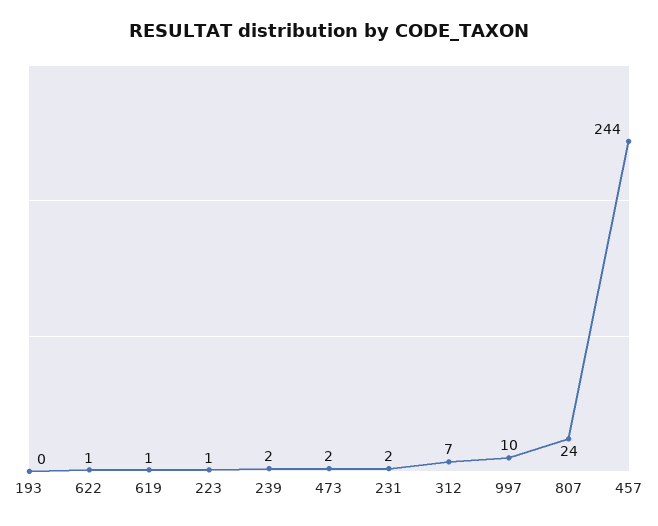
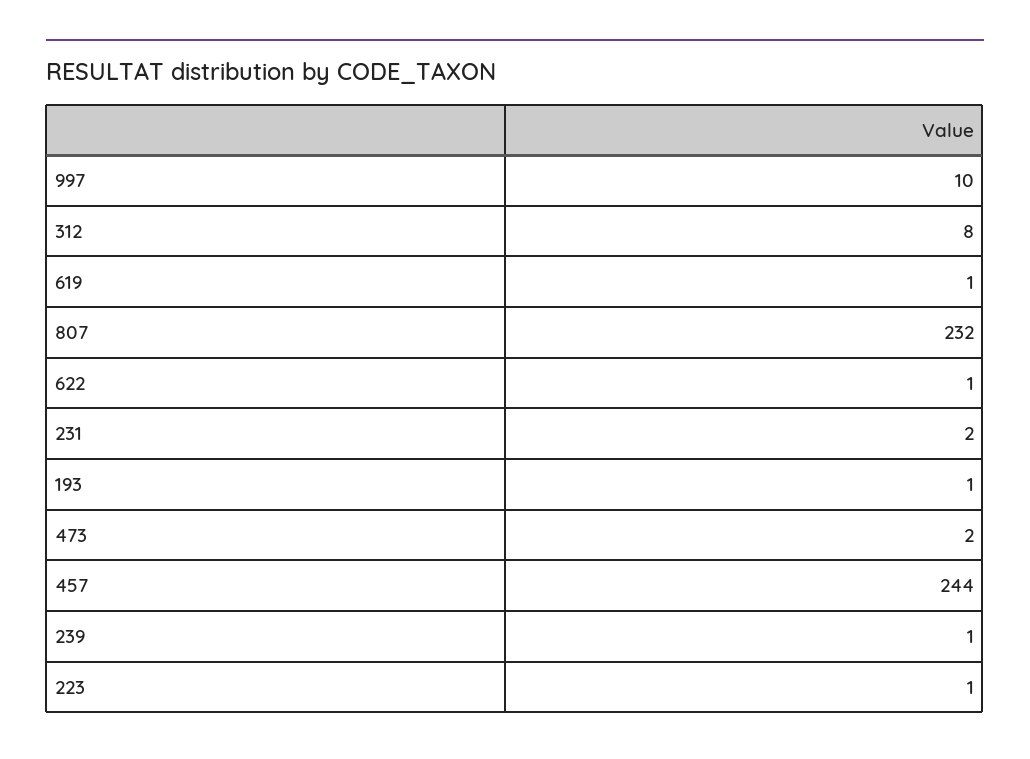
193: 0 -> 1
239: 2 -> 1
312: 7 -> 8
807: 24 -> 232

